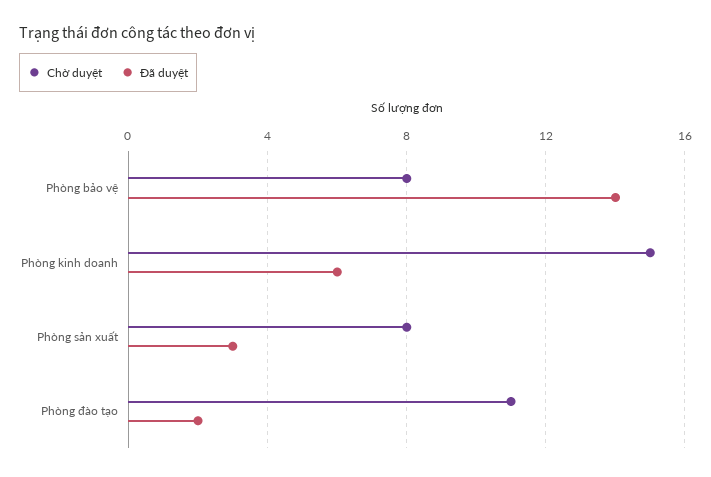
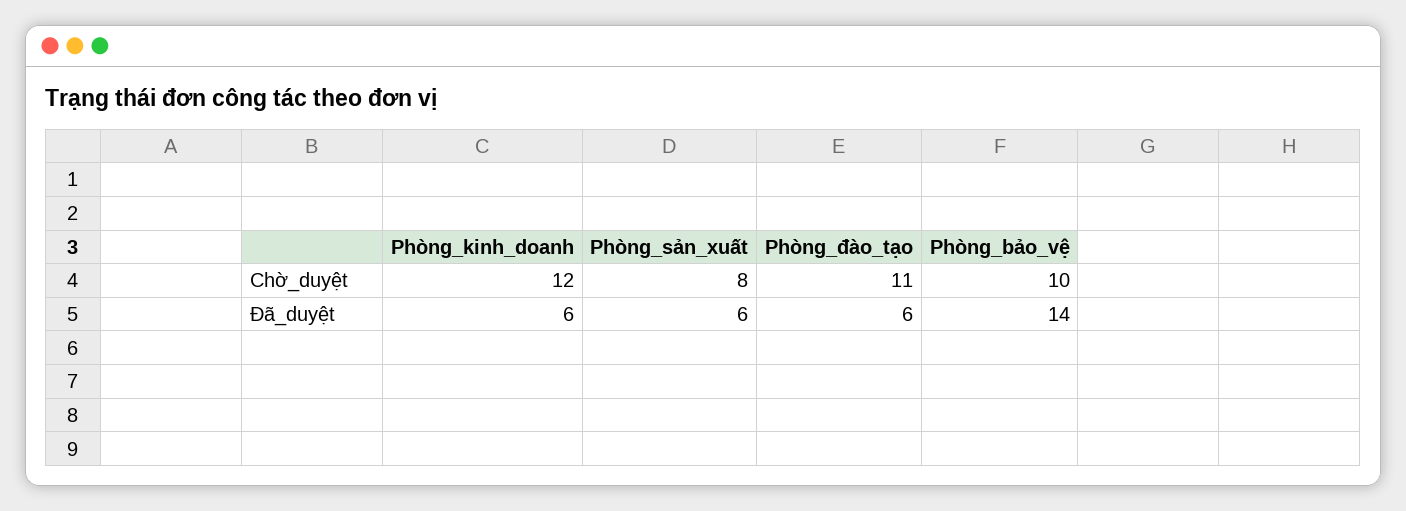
Chờ duyệt, Phòng bảo vệ: 8 -> 10
Chờ duyệt, Phòng kinh doanh: 15 -> 12
Đã duyệt, Phòng sản xuất: 3 -> 6
Đã duyệt, Phòng đào tạo: 2 -> 6

